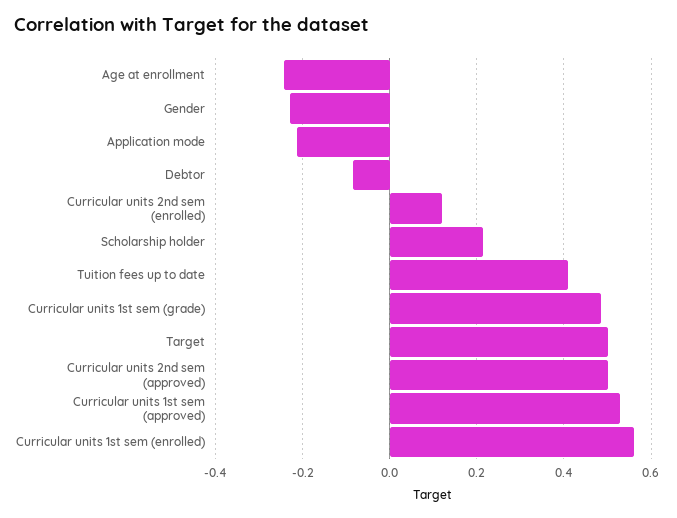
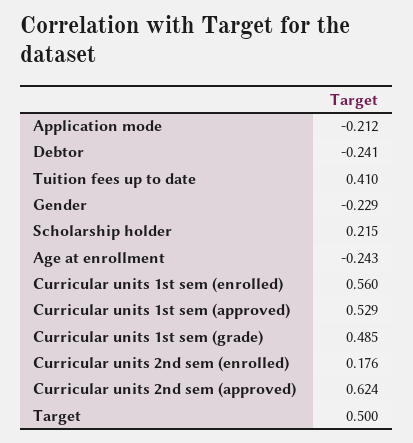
Debtor: -0.08 -> -0.241
Curricular units 2nd sem (enrolled): 0.12 -> 0.176
Curricular units 2nd sem (approved): 0.5 -> 0.624

